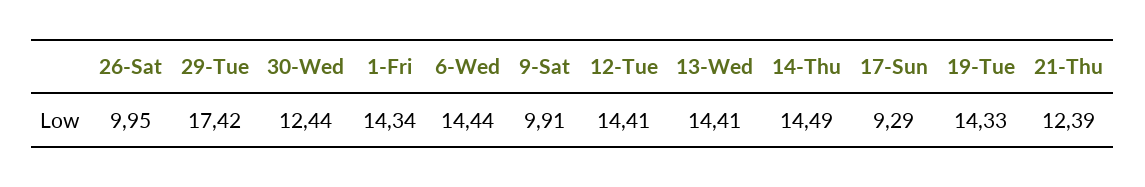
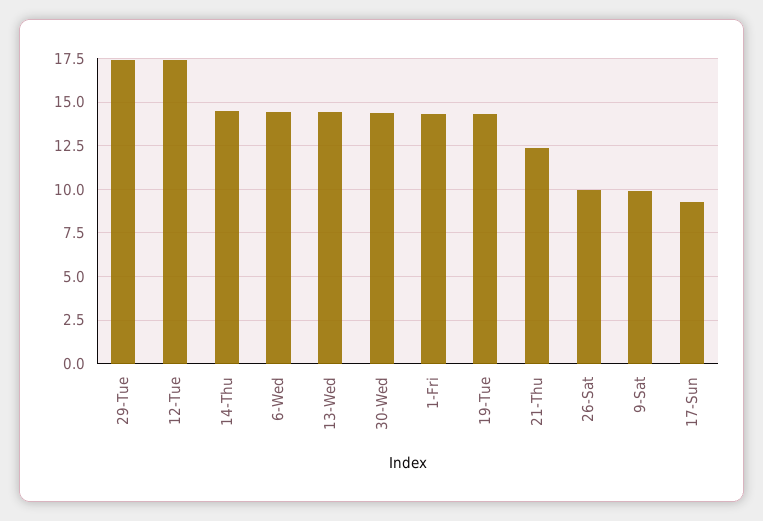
30-Wed: 12.44 -> 14.5
12-Tue: 14.41 -> 17.5

